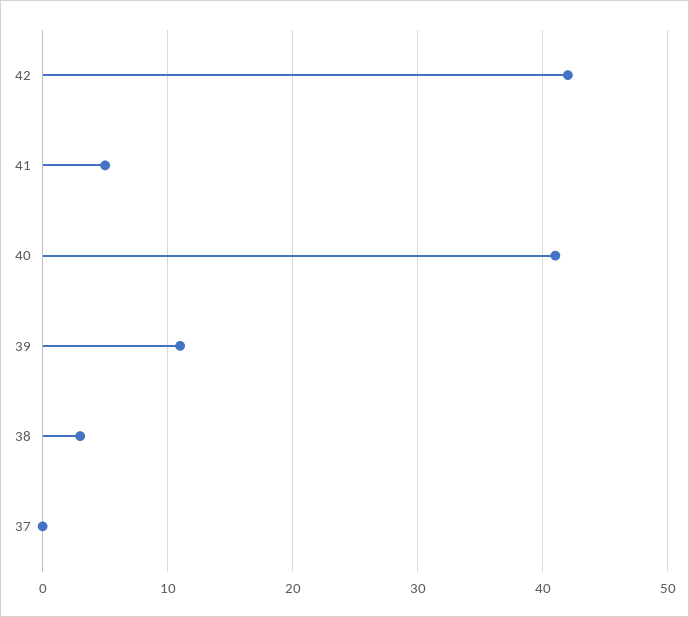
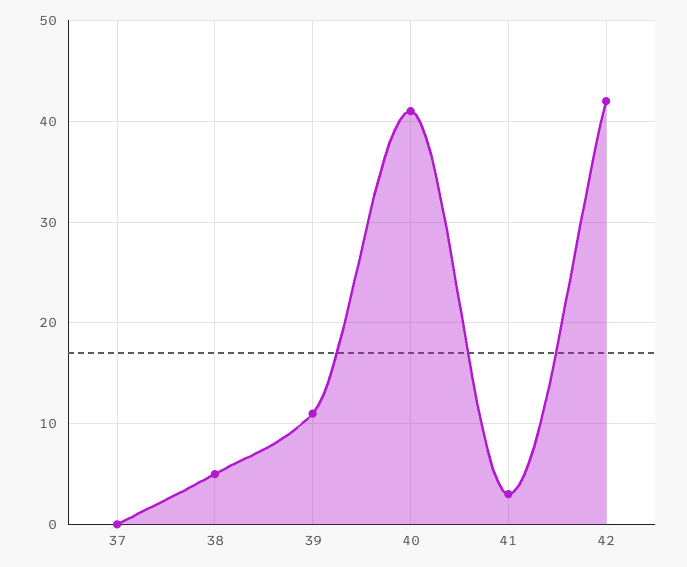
41: 5 -> 3
38: 3 -> 5

